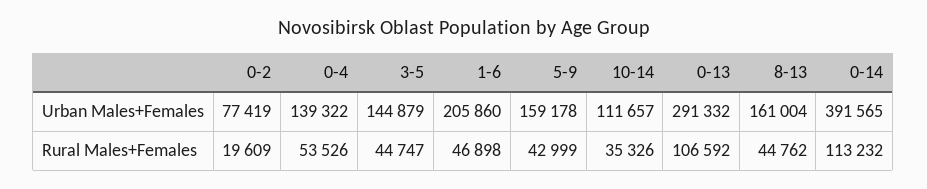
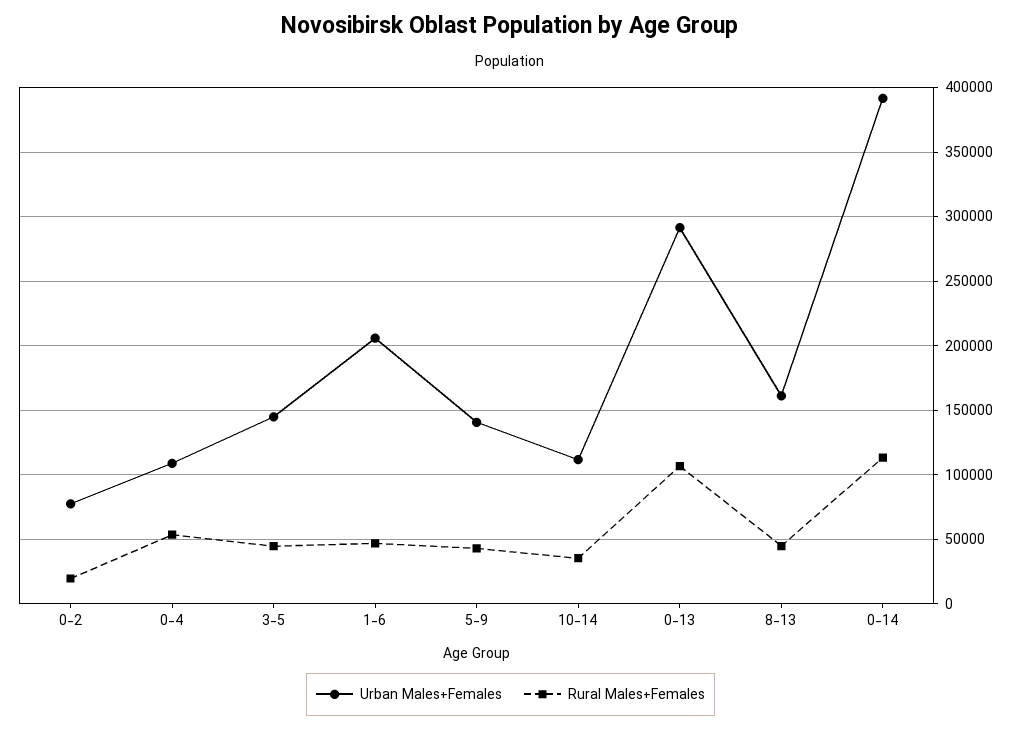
Urban Males+Females, 0-4: 139322 -> 110000
Urban Males+Females, 5-9: 159178 -> 140000

